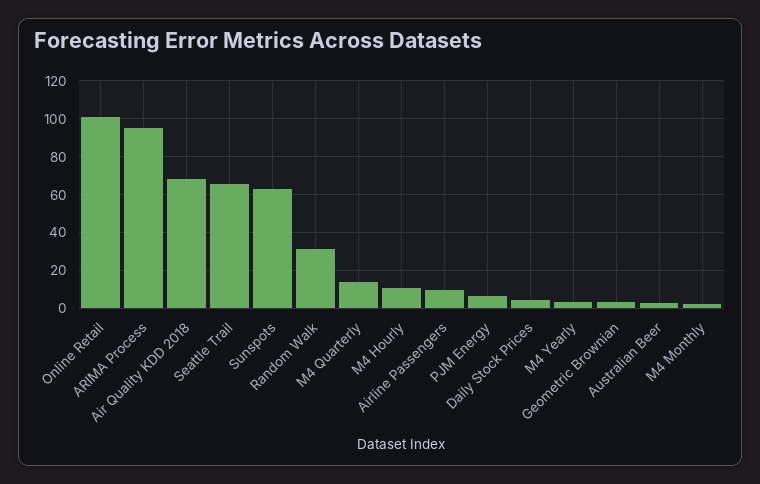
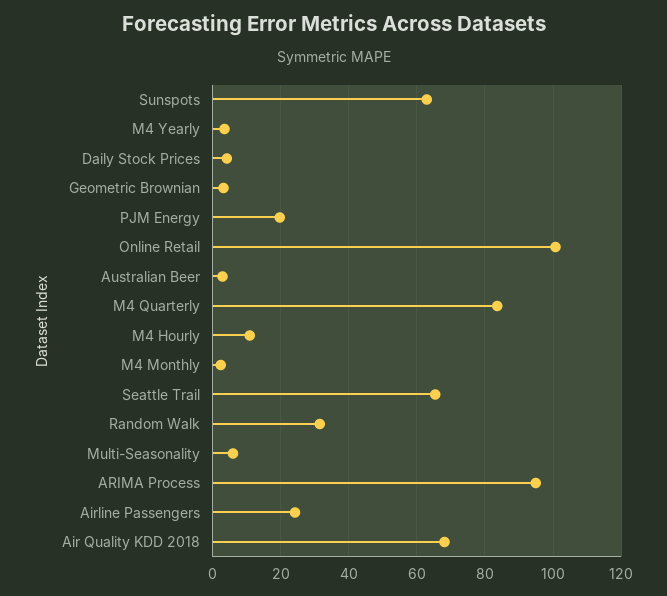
M4 Quarterly: 15 -> 84
Airline Passengers: 10 -> 24
PJM Energy: 5 -> 20
Multi-Seasonality: none -> 6

